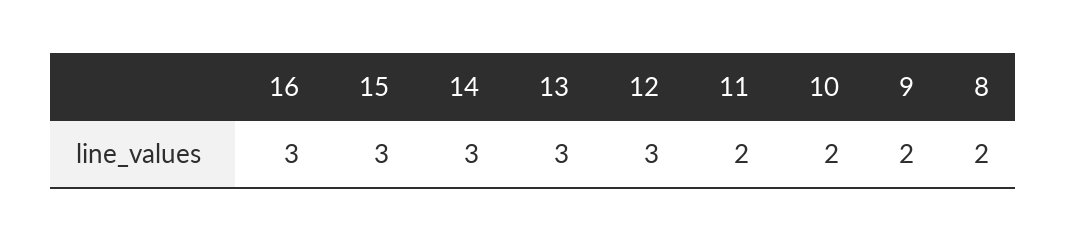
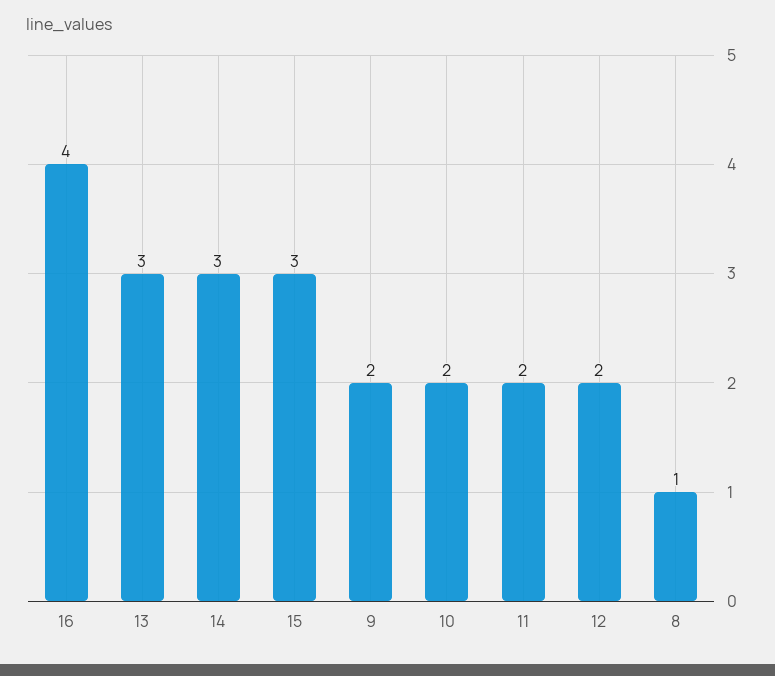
16: 3 -> 4
12: 3 -> 2
8: 2 -> 1

